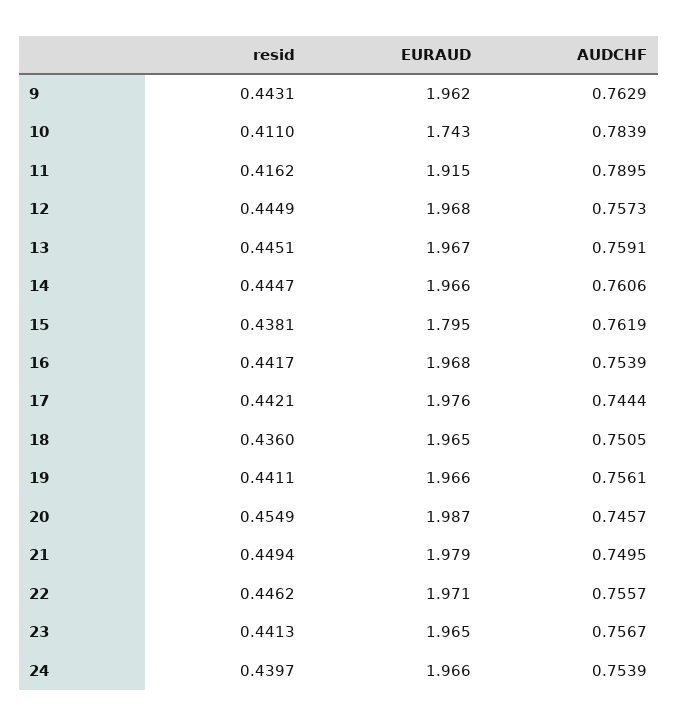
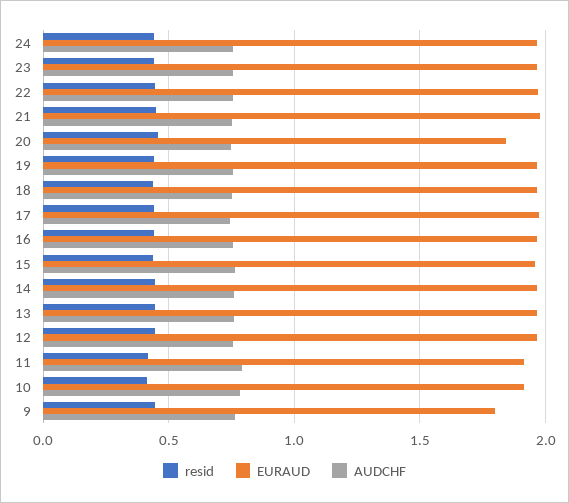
EURAUD, 9: 1.962 -> 1.8
EURAUD, 10: 1.743 -> 1.9
EURAUD, 15: 1.795 -> 1.95
EURAUD, 20: 1.987 -> 1.85

